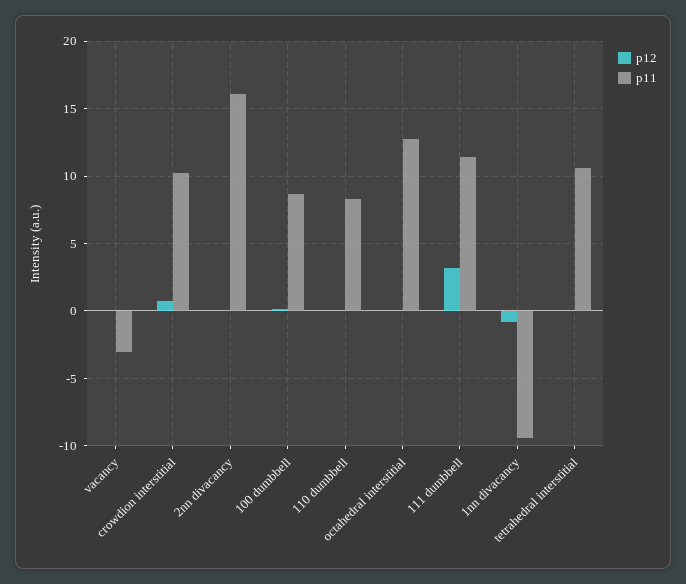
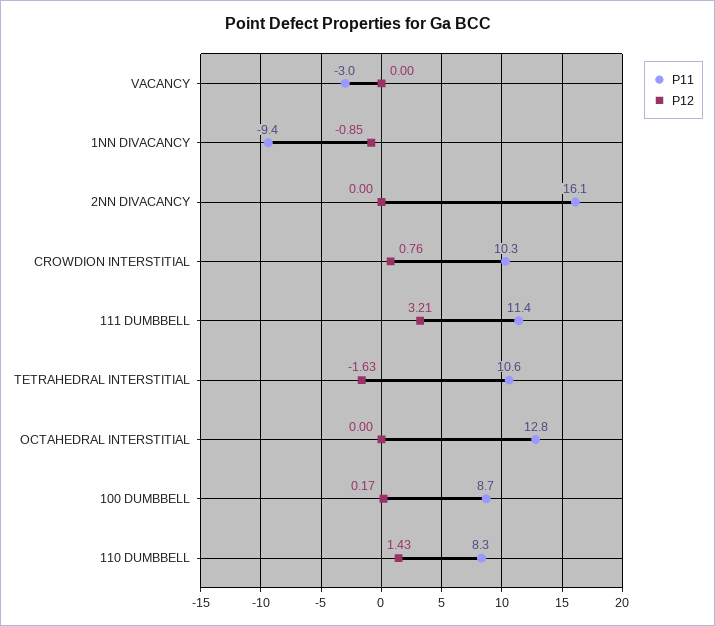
p12, 110 dumbbell: 0 -> 1.43
p12, tetrahedral interstitial: 0 -> -1.63

